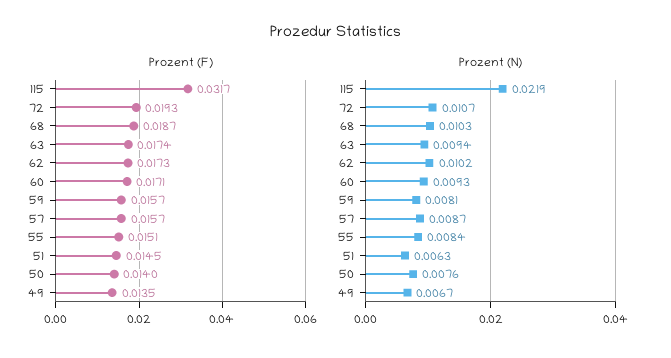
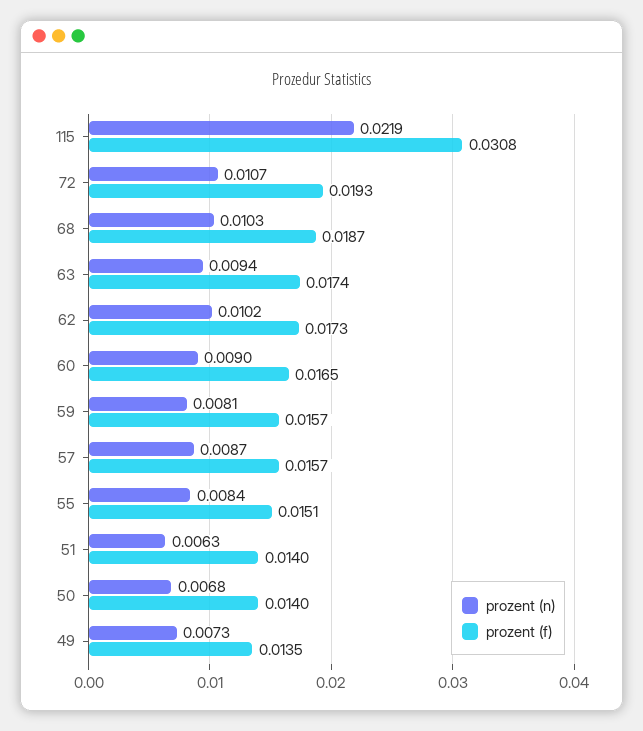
Prozent (F), 115: 0.0317 -> 0.0308
Prozent (F), 60: 0.0171 -> 0.0165
Prozent (F), 51: 0.0145 -> 0.014
Prozent (N), 60: 0.0093 -> 0.009
Prozent (N), 50: 0.0076 -> 0.0068
Prozent (N), 49: 0.0067 -> 0.0073

